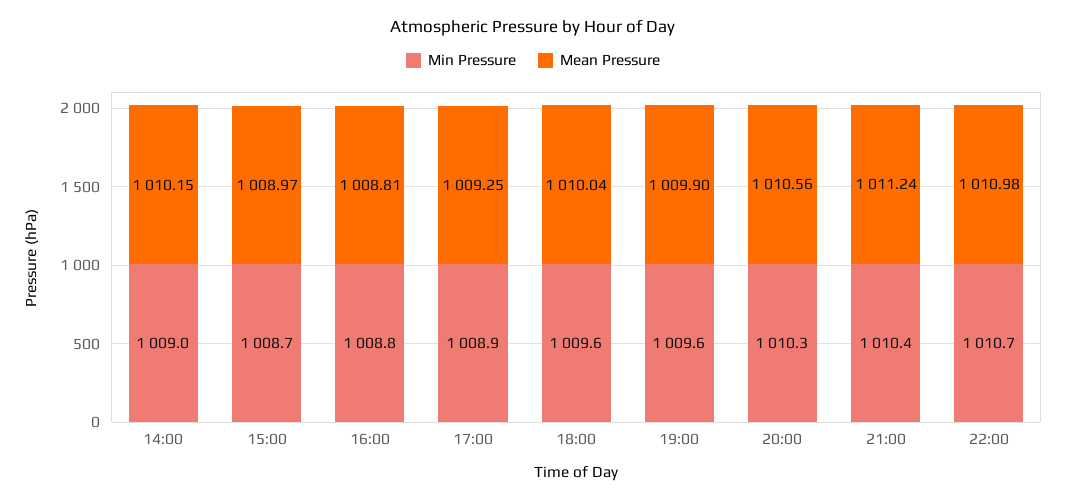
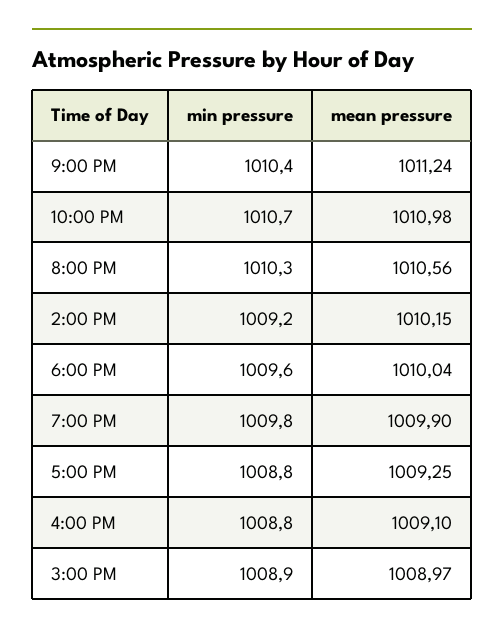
Min Pressure, 14:00: 1009 -> 1009.2
Min Pressure, 15:00: 1008.7 -> 1008.9
Mean Pressure, 16:00: 1008.81 -> 1009.1
Min Pressure, 17:00: 1008.9 -> 1008.8
Min Pressure, 19:00: 1009.6 -> 1009.8

